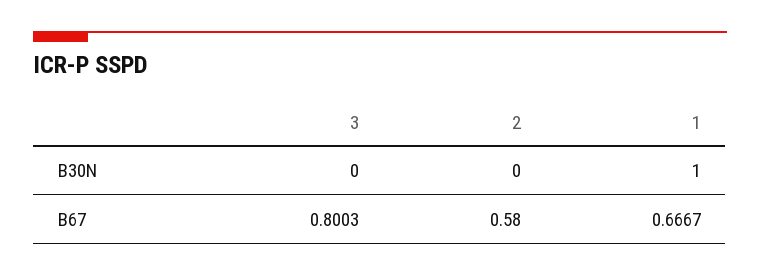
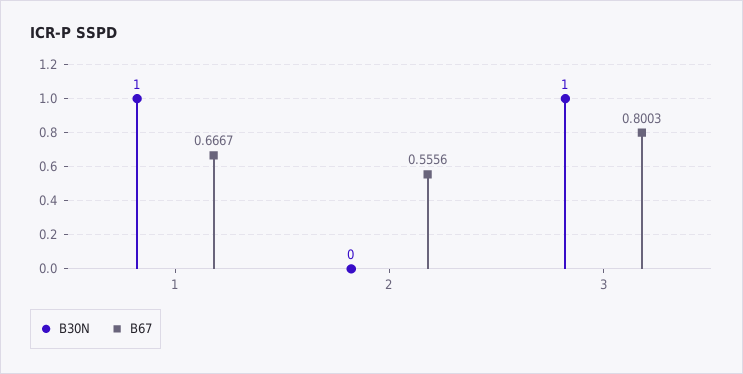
B30N, 3: 0 -> 1
B67, 2: 0.58 -> 0.5556

